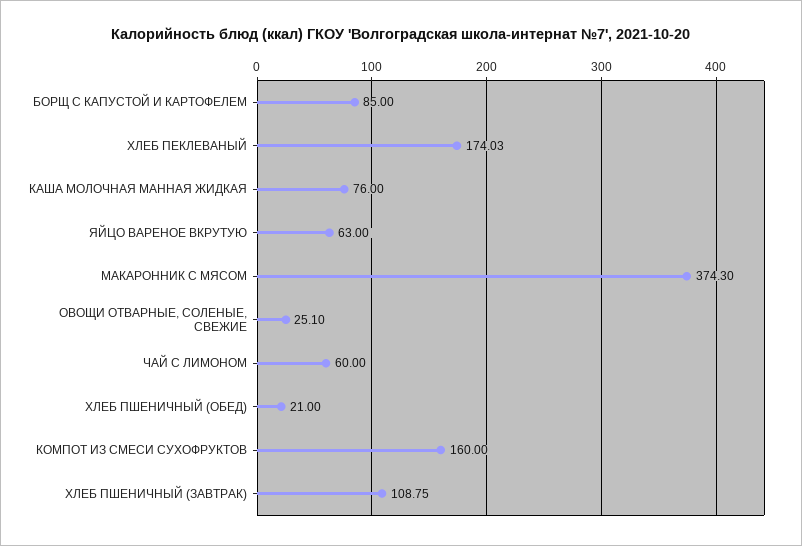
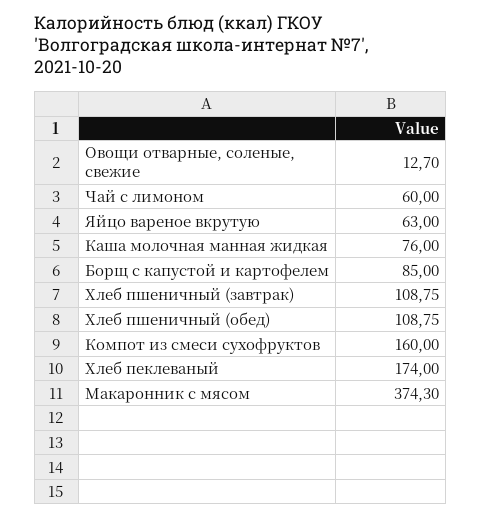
ХЛЕБ ПЕКЛЕВАНЫЙ: 174.03 -> 174
ОВОЩИ ОТВАРНЫЕ, СОЛЕНЫЕ, СВЕЖИЕ: 25.1 -> 12.7
ХЛЕБ ПШЕНИЧНЫЙ (ОБЕД): 21 -> 108.75

